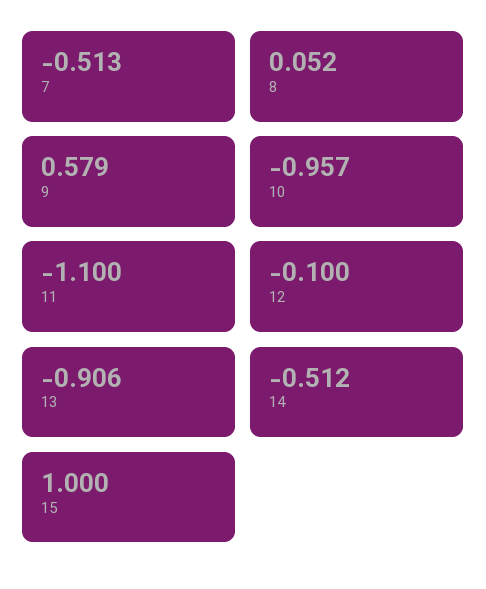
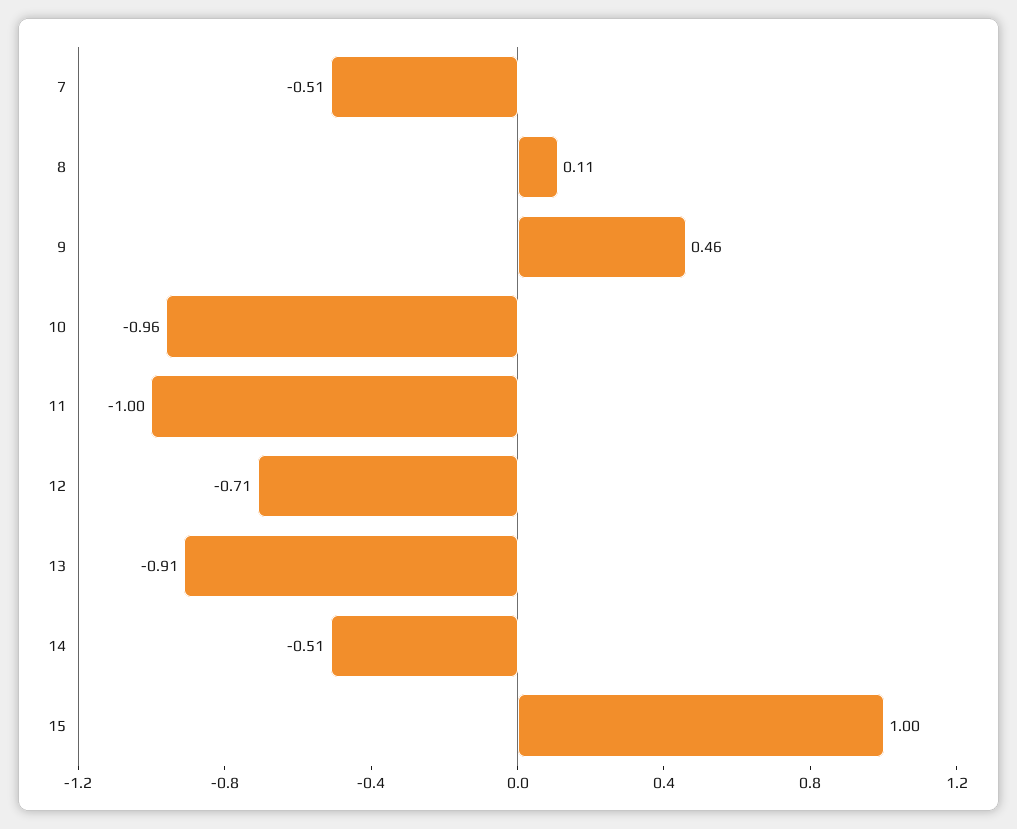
8: 0.052 -> 0.11
9: 0.579 -> 0.46
11: -1.1 -> -1
12: -0.1 -> -0.71

